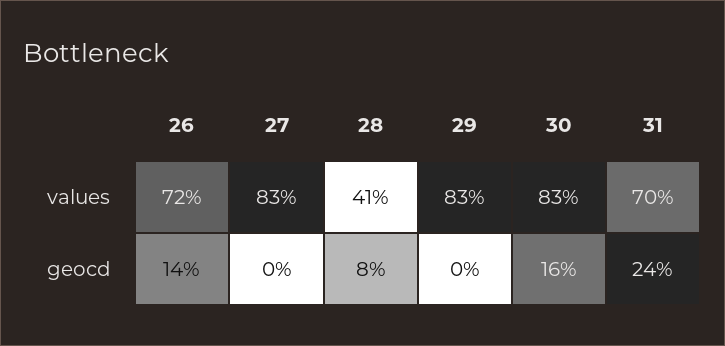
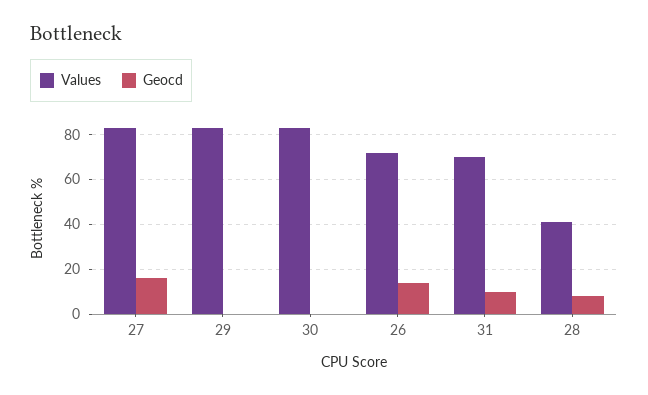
geocd, 27: 0 -> 15
geocd, 30: 16 -> 0
geocd, 31: 24 -> 10

